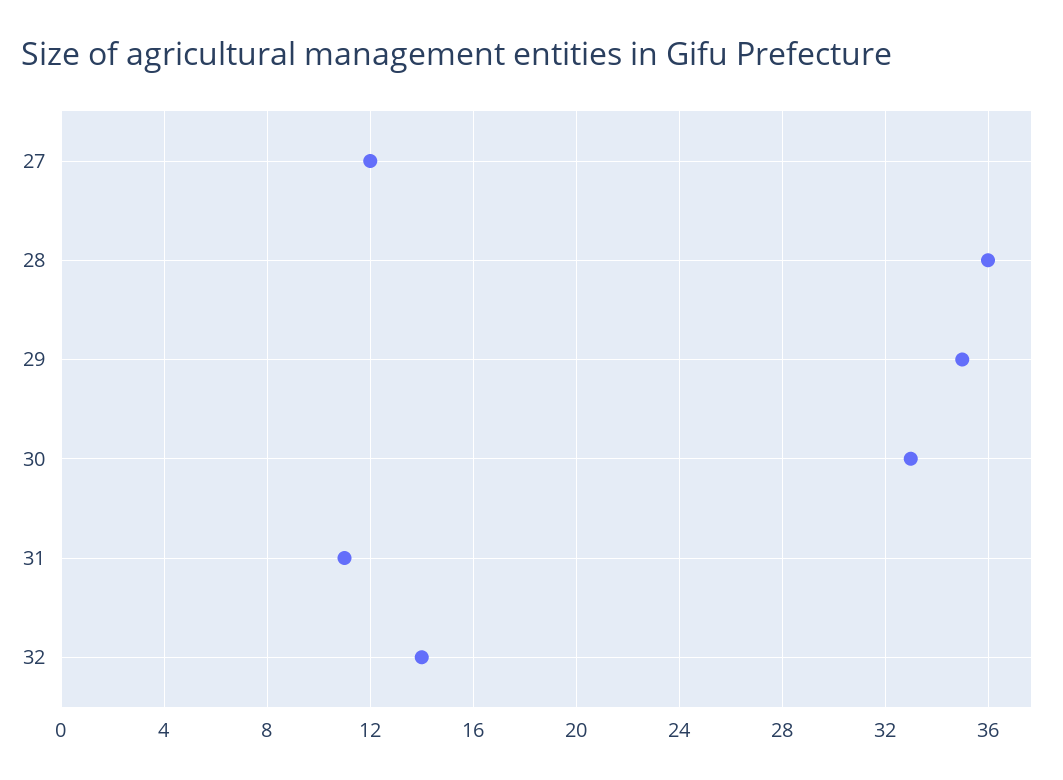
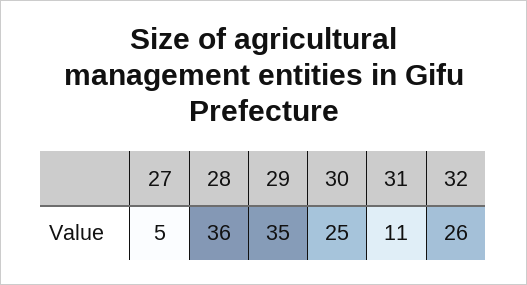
27: 12 -> 5
30: 33 -> 25
32: 14 -> 26

